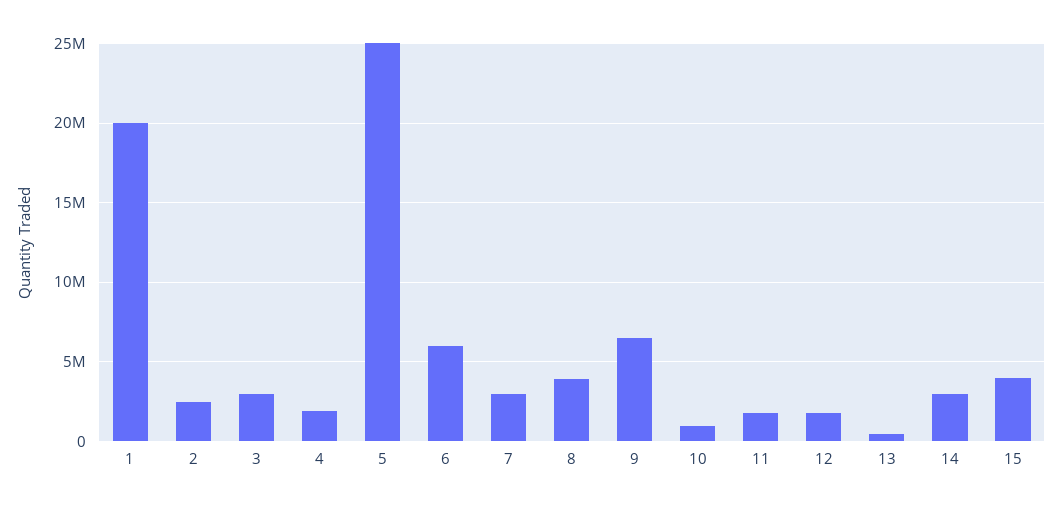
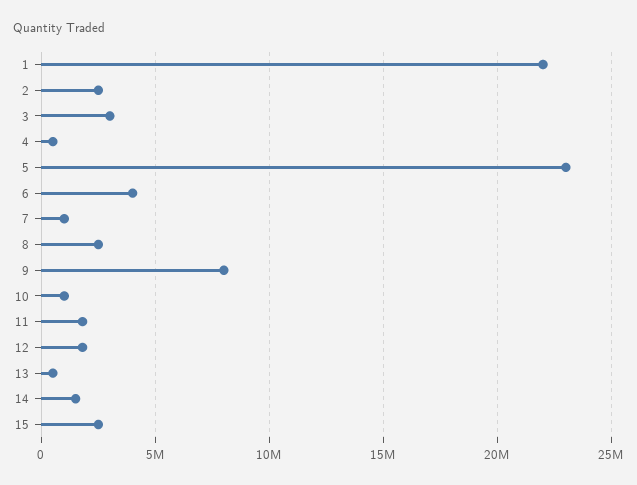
1: 20000000 -> 22000000
4: 2000000 -> 500000
5: 25000000 -> 23000000
6: 6000000 -> 4000000
7: 3000000 -> 1000000
8: 4000000 -> 2500000
9: 6500000 -> 8000000
14: 3000000 -> 1500000
15: 4000000 -> 2500000

